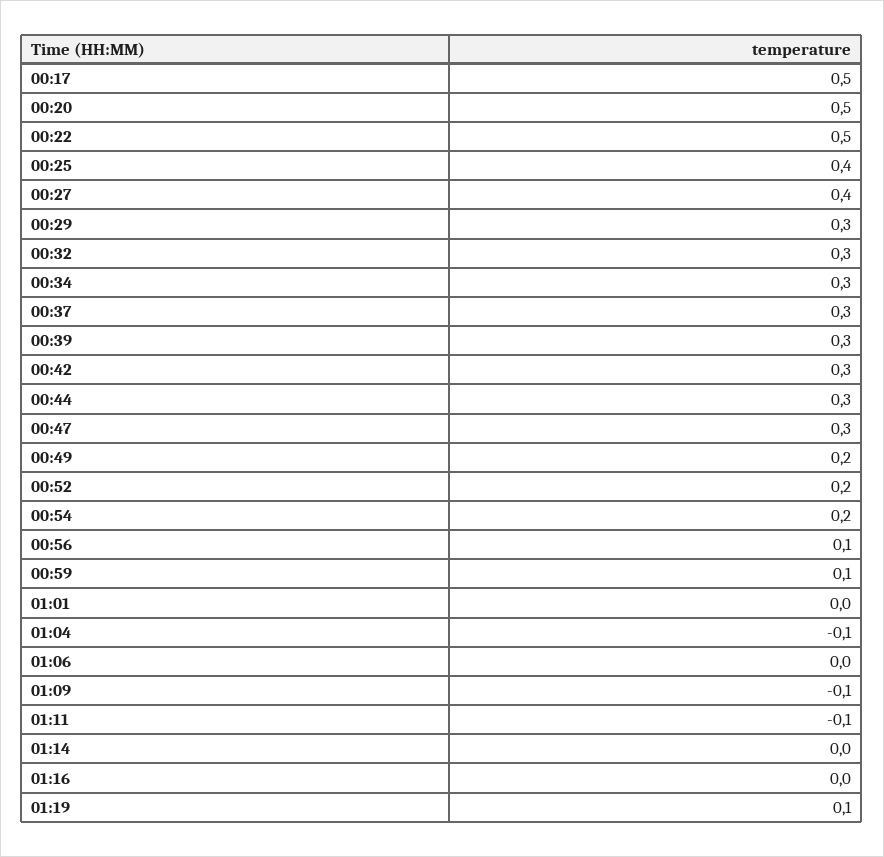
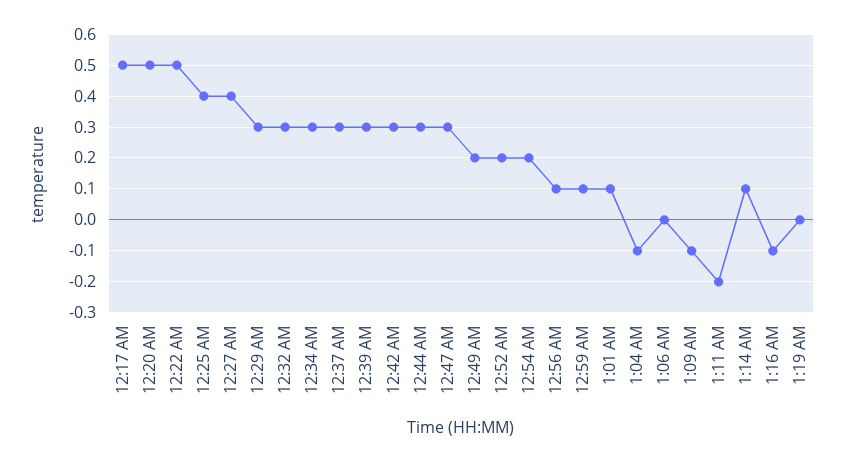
01:01: 0 -> 0.1
01:11: -0.1 -> -0.2
01:14: 0 -> 0.1
01:16: 0 -> -0.1
01:19: 0.1 -> 0

